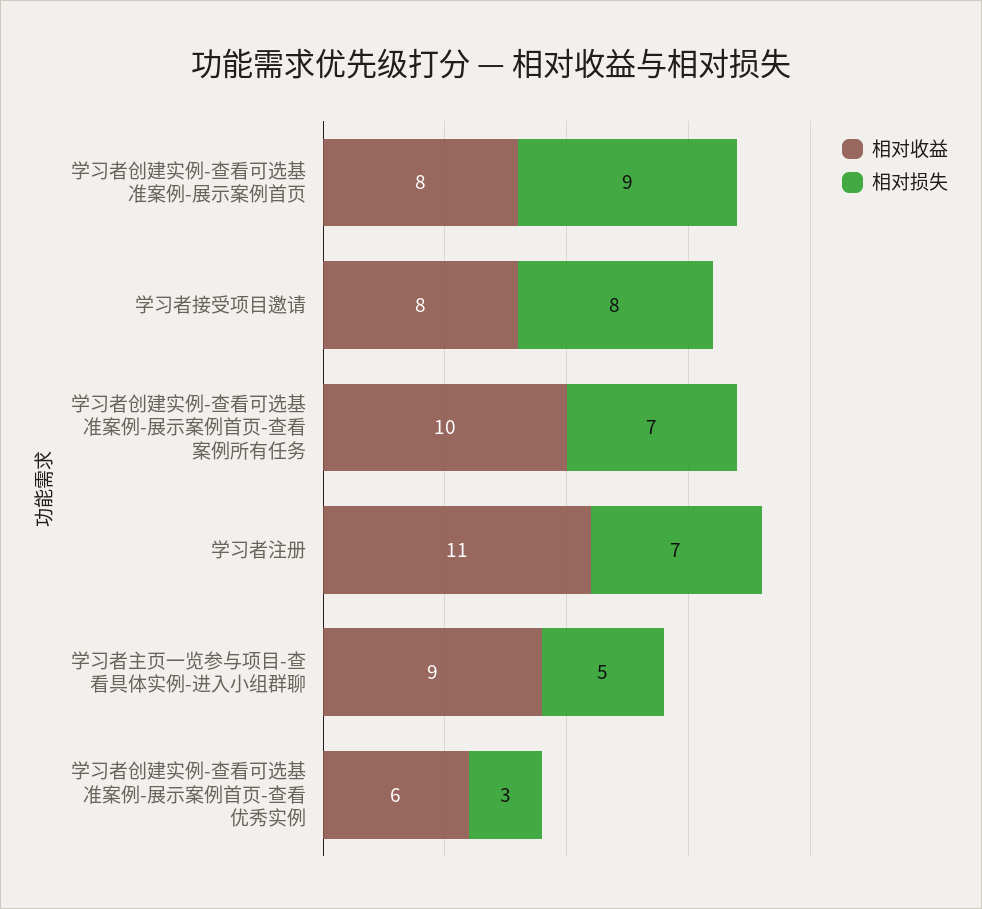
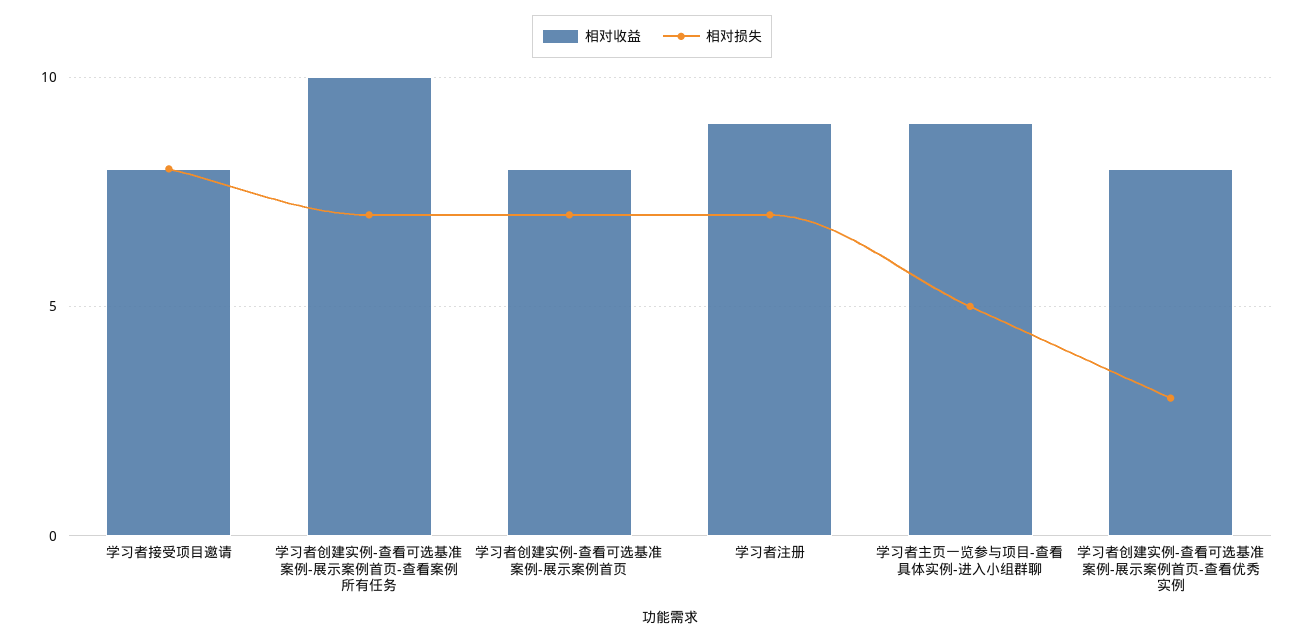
相对损失, 学习者创建实例-查看可选基准案例-展示案例首页: 9 -> 7
相对收益, 学习者注册: 11 -> 9
相对收益, 学习者创建实例-查看可选基准案例-展示案例首页-查看优秀实例: 6 -> 8

